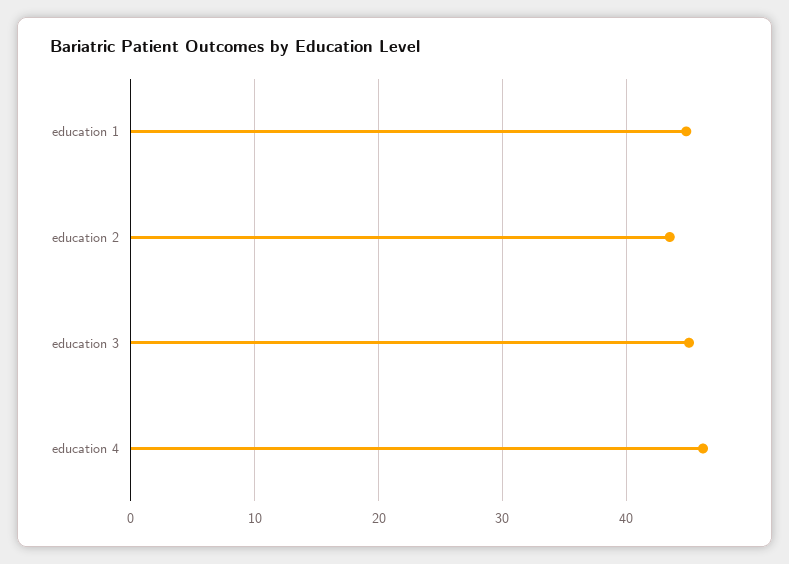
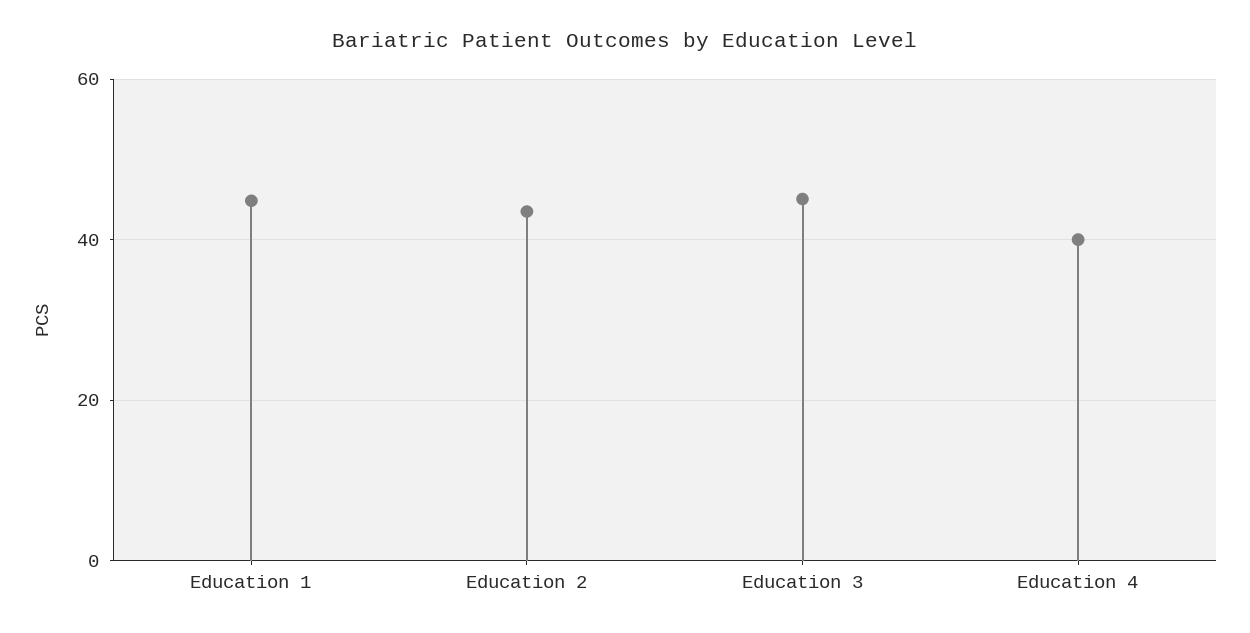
education 4: 46 -> 40

